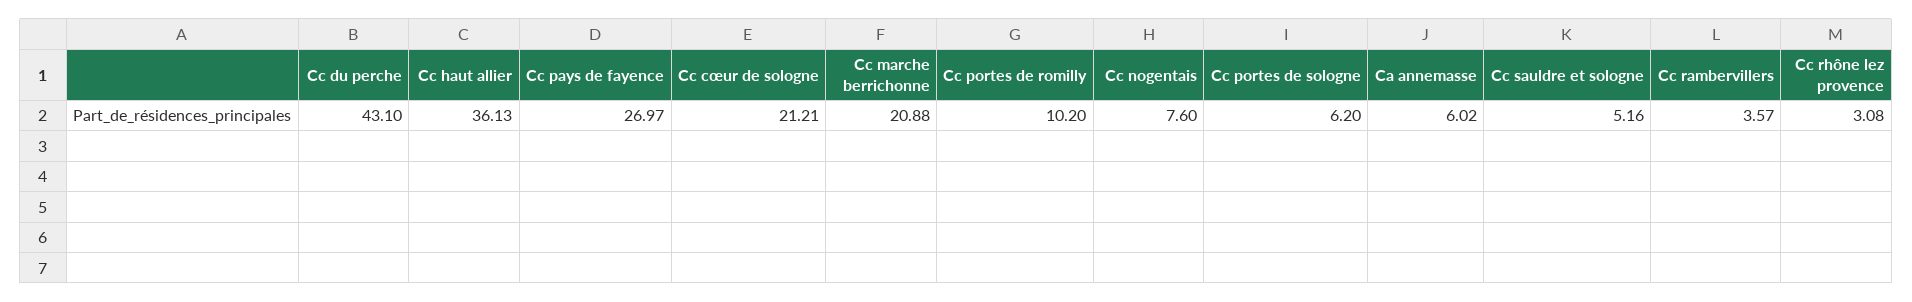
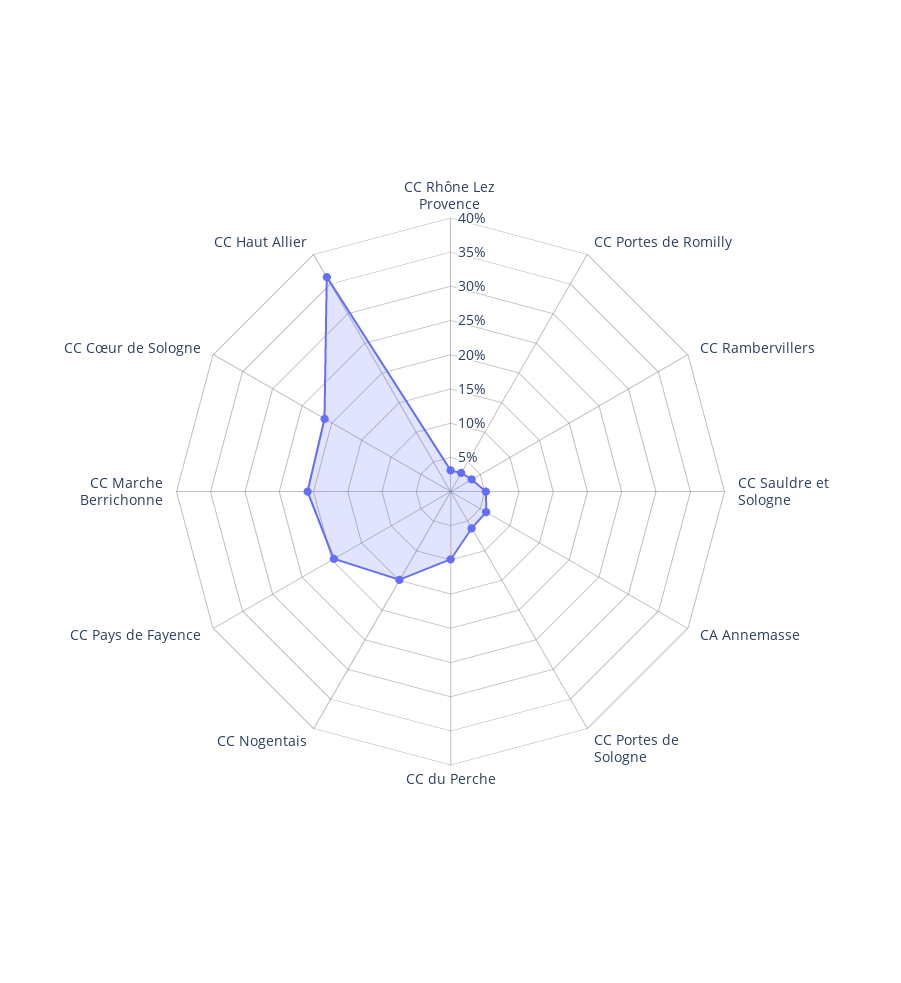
Cc du perche: 43.1 -> 10
Cc pays de fayence: 26.97 -> 20
Cc portes de romilly: 10.2 -> 2.5
Cc nogentais: 7.6 -> 15

